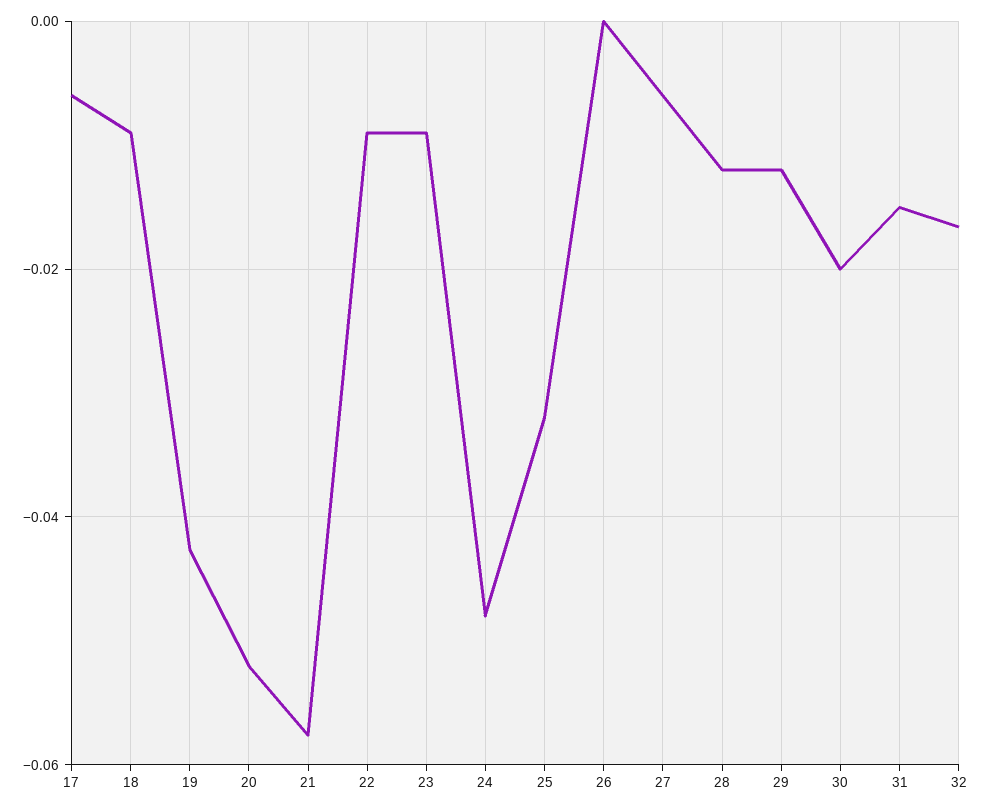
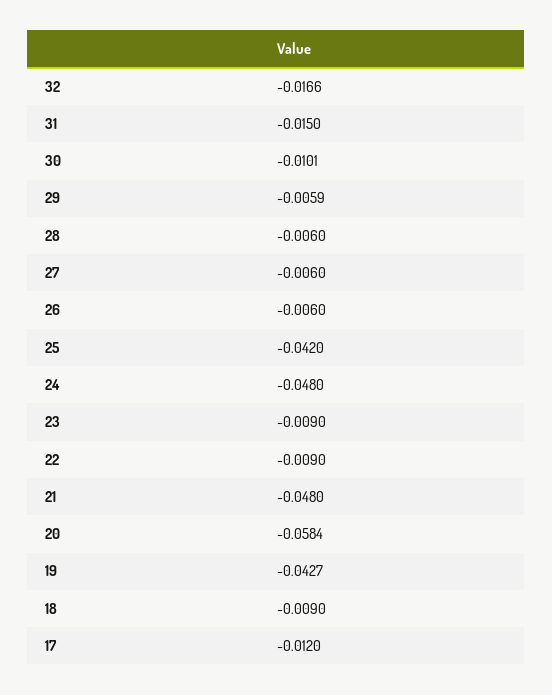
17: -0.006 -> -0.012
20: -0.052 -> -0.0584
21: -0.058 -> -0.048
25: -0.032 -> -0.042
26: 0 -> -0.006
28: -0.012 -> -0.006
29: -0.012 -> -0.0059
30: -0.02 -> -0.0101

